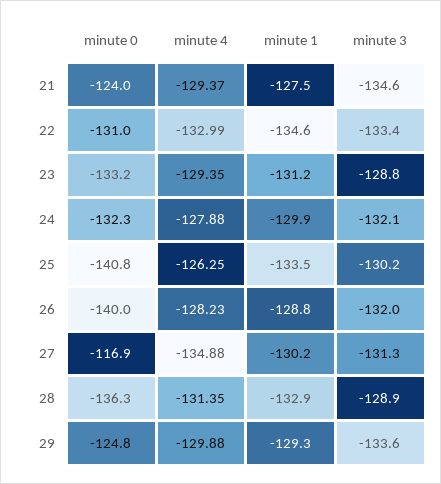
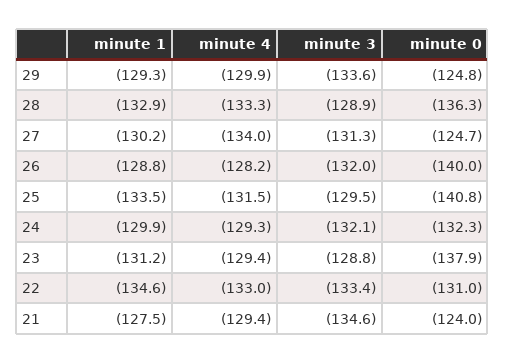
minute 0, 23: -133.2 -> -137.9
minute 4, 24: -127.88 -> -129.3
minute 4, 25: -126.25 -> -131.5
minute 3, 25: -130.2 -> -129.5
minute 0, 27: -116.9 -> -124.7
minute 4, 27: -134.88 -> -134
minute 4, 28: -131.35 -> -133.3

